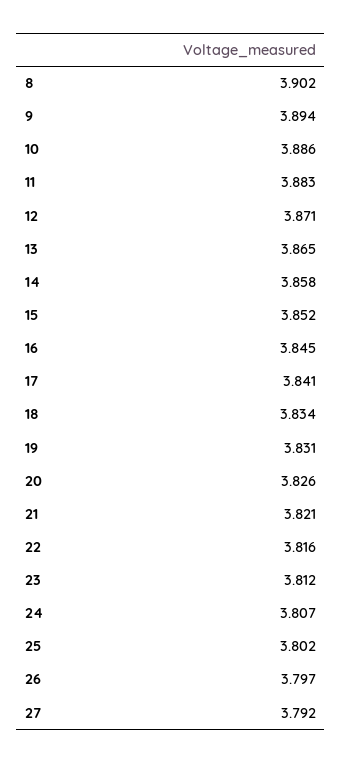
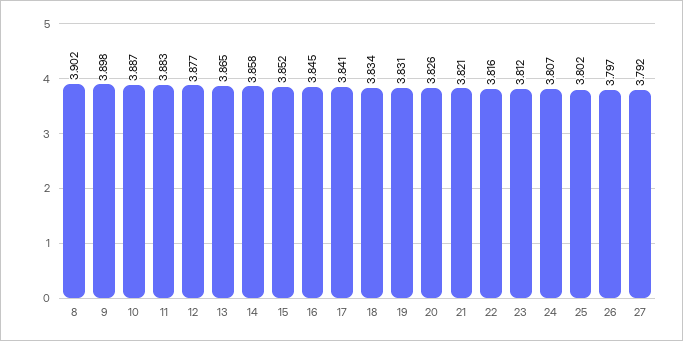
9: 3.894 -> 3.898
10: 3.886 -> 3.887
12: 3.871 -> 3.877

